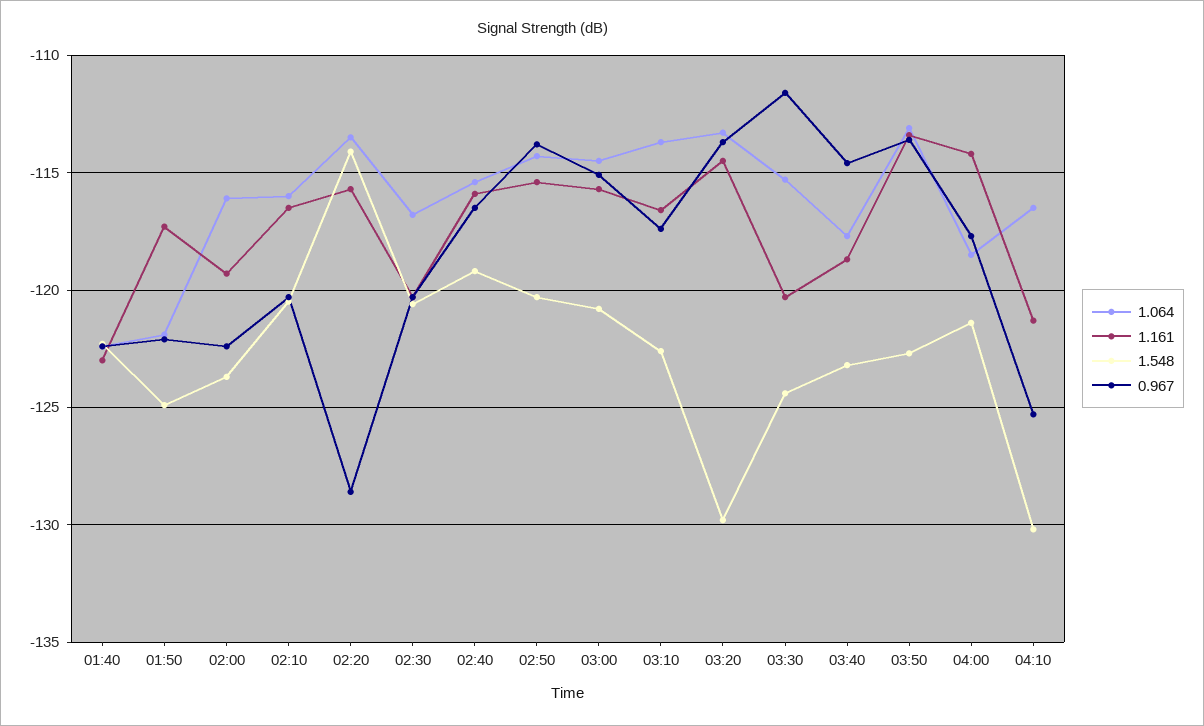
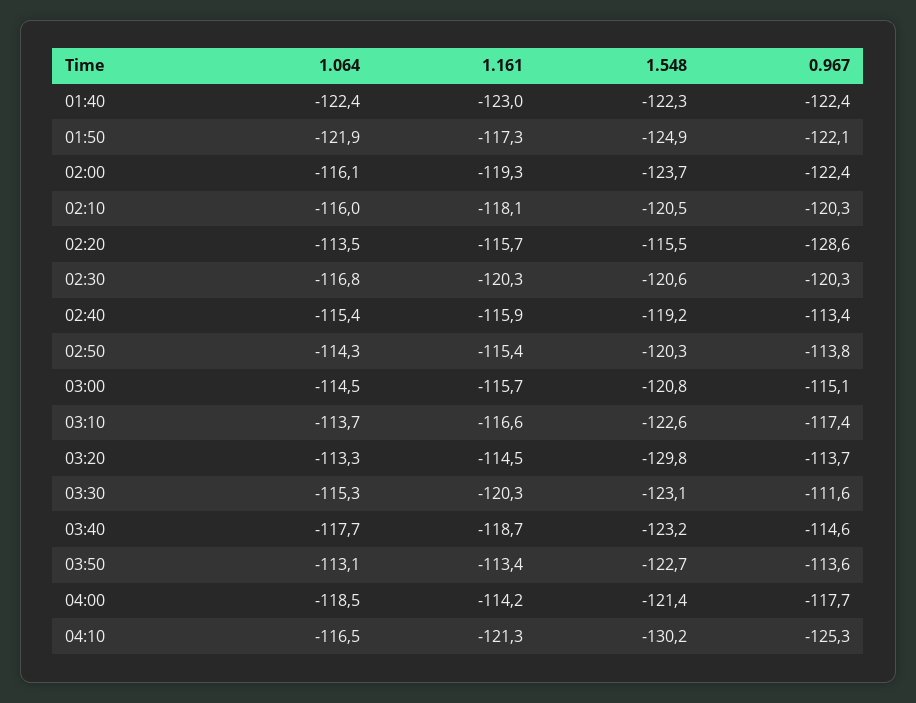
1.161, 02:10: -116.5 -> -118.1
1.548, 02:20: -114 -> -115.5
0.967, 02:40: -116.5 -> -113.4
1.548, 03:30: -124.5 -> -123.1

